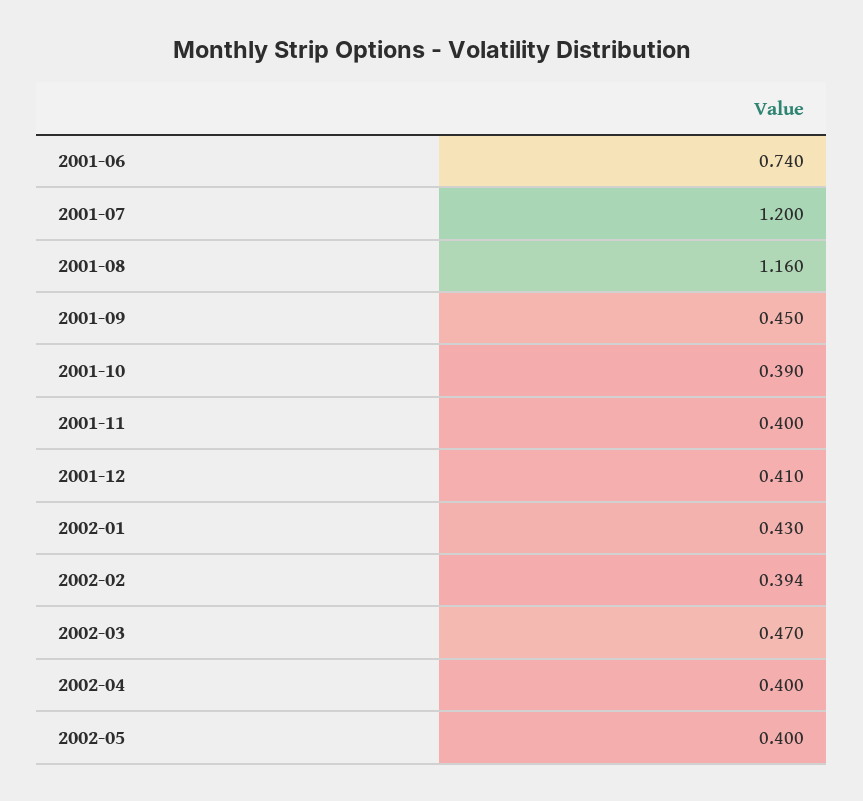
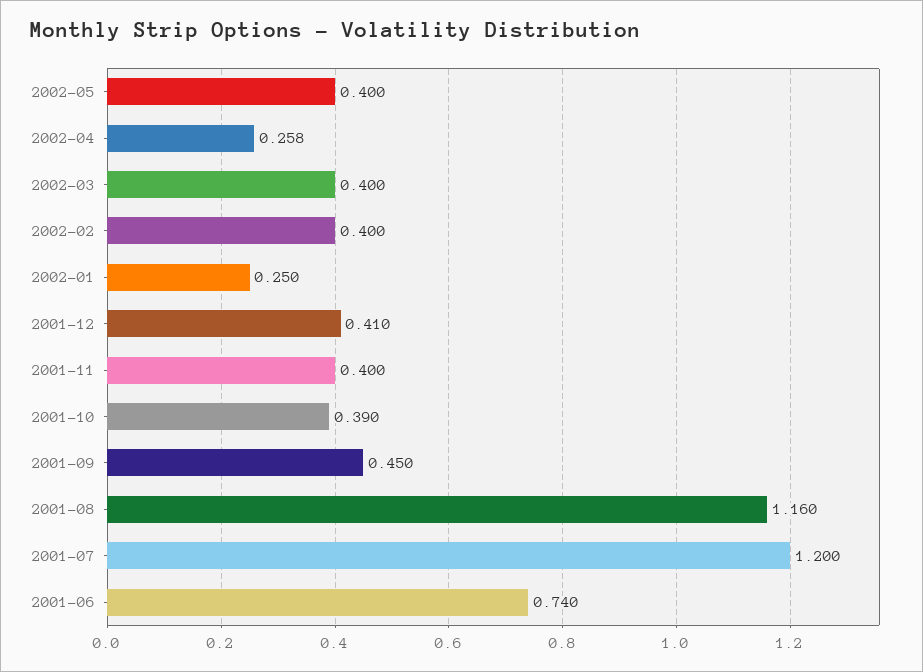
2002-01: 0.43 -> 0.25
2002-02: 0.394 -> 0.4
2002-03: 0.47 -> 0.4
2002-04: 0.4 -> 0.258

